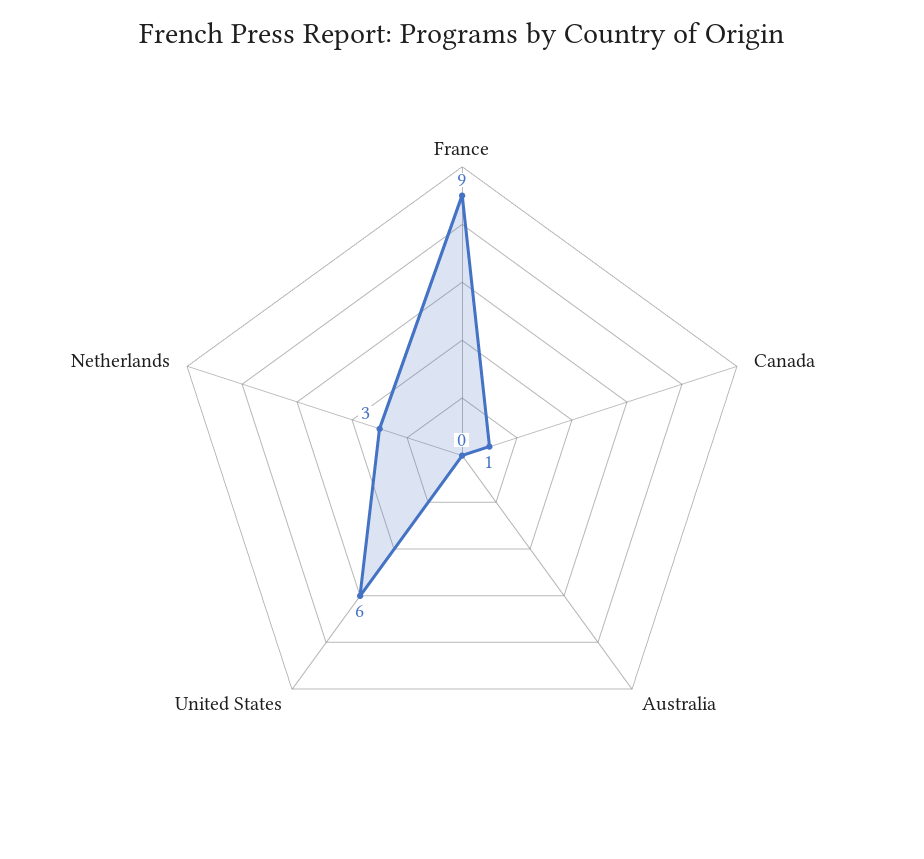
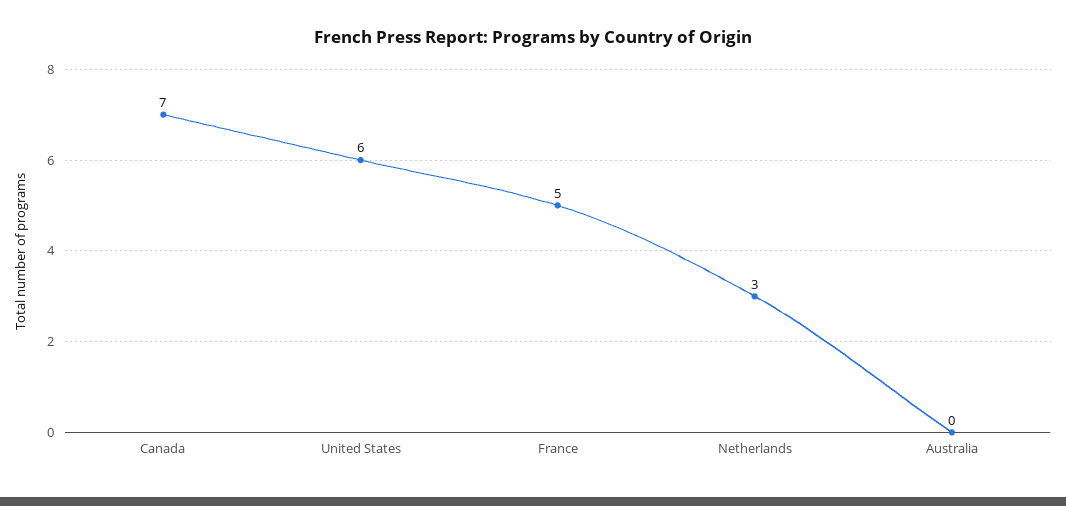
France: 9 -> 5
Canada: 1 -> 7

